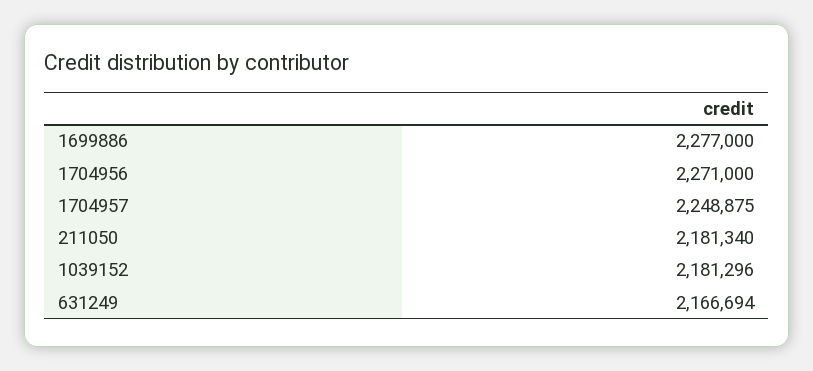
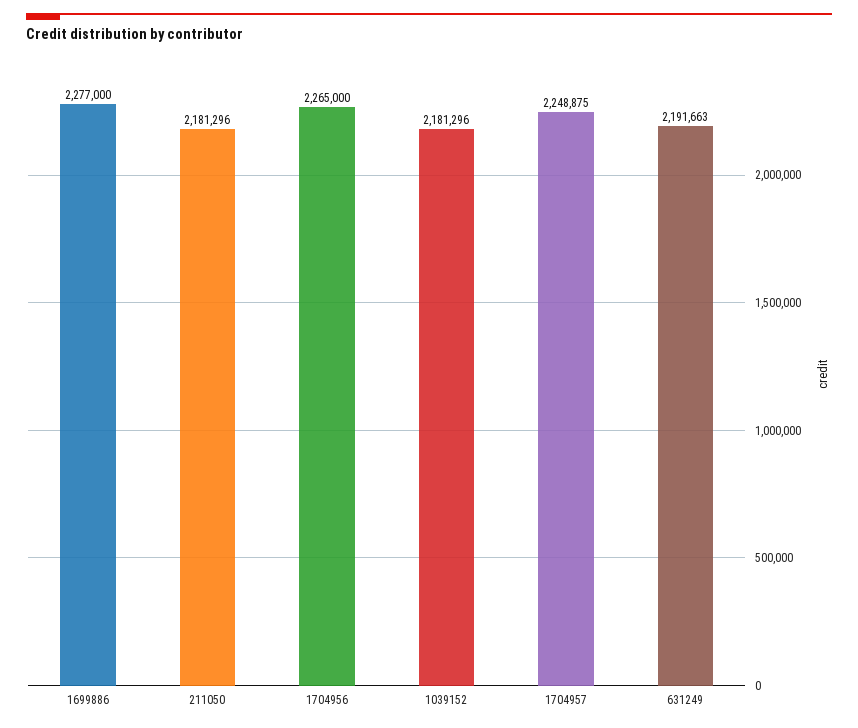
1704956: 2271000 -> 2265000
211050: 2181340 -> 2181296
631249: 2166694 -> 2191663

